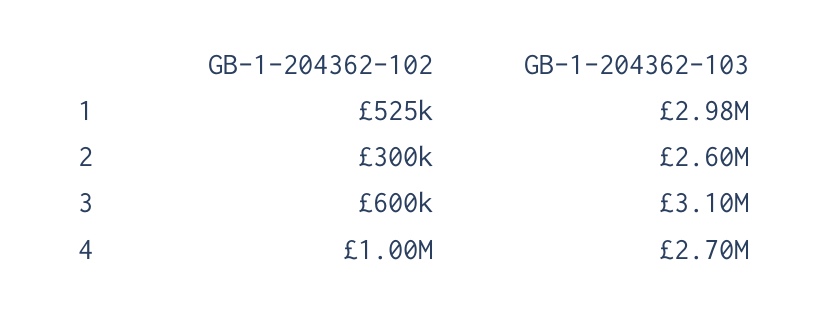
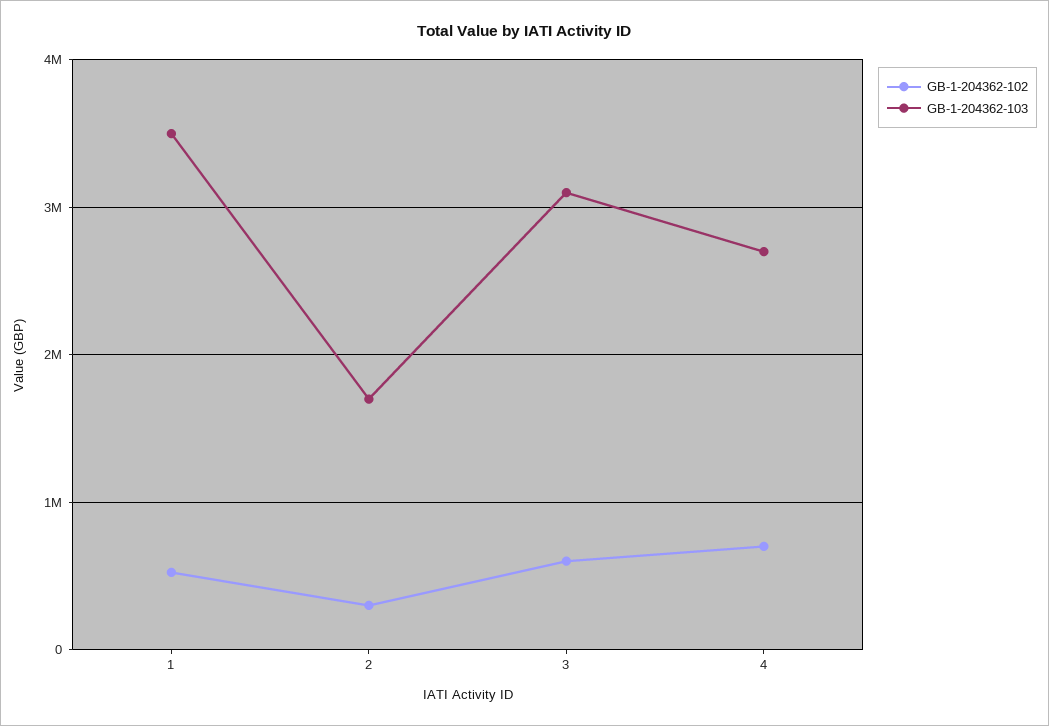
GB-1-204362-103, 1: 2980000 -> 3500000
GB-1-204362-103, 2: 2600000 -> 1700000
GB-1-204362-102, 4: 1000000 -> 700000

